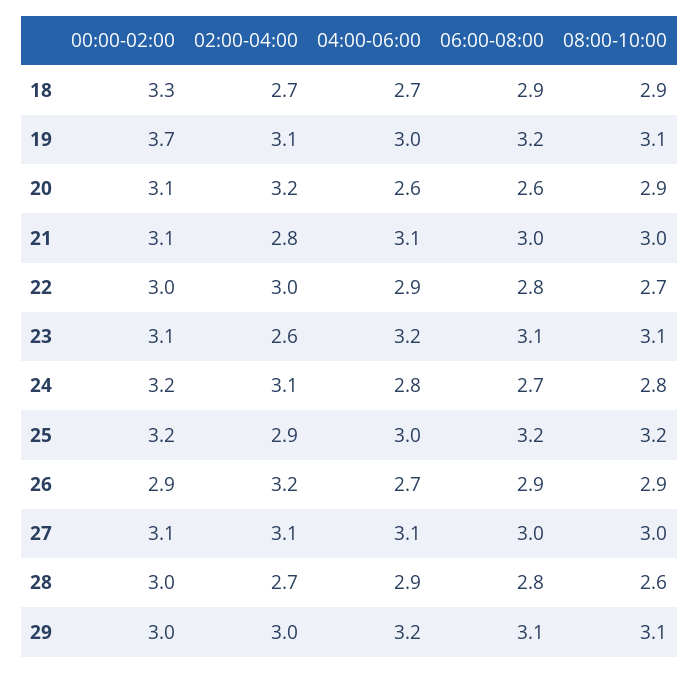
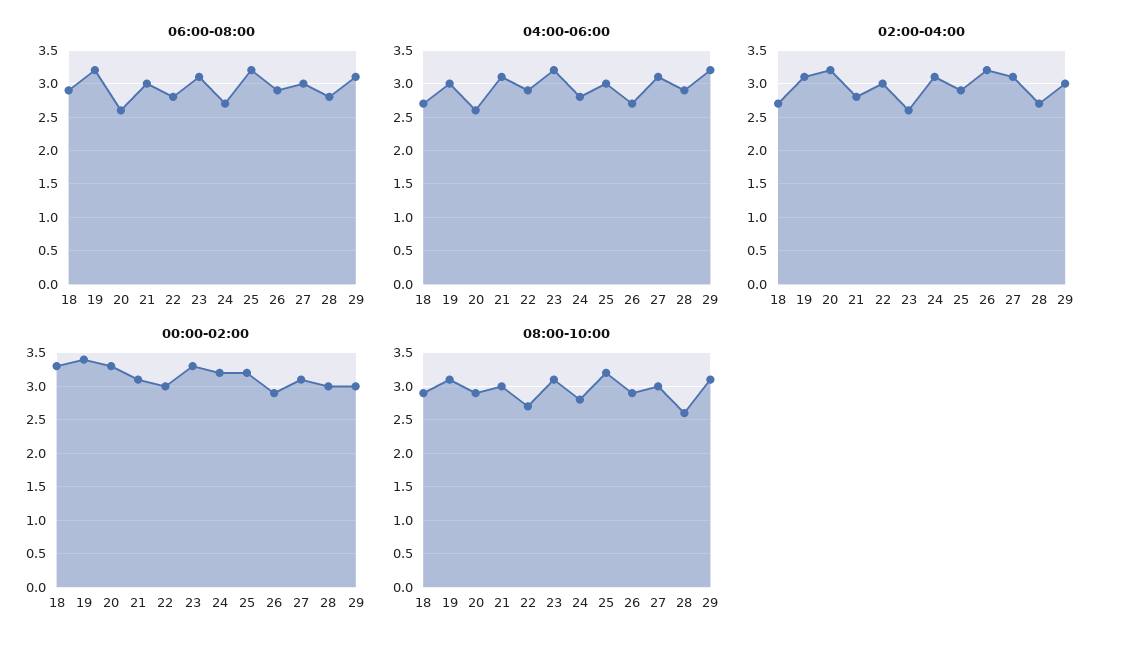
00:00-02:00, 19: 3.7 -> 3.4
00:00-02:00, 20: 3.1 -> 3.3
00:00-02:00, 23: 3.1 -> 3.3

